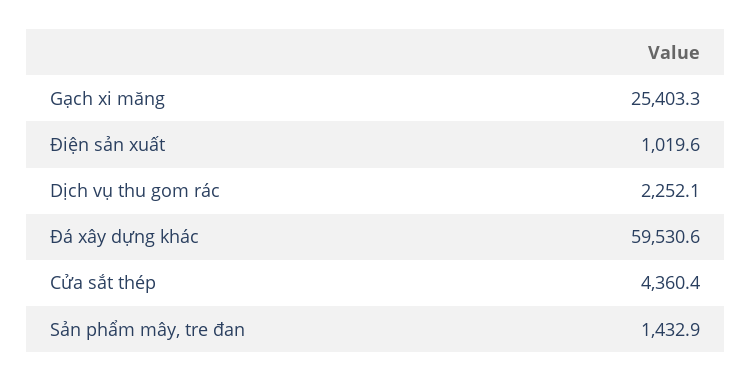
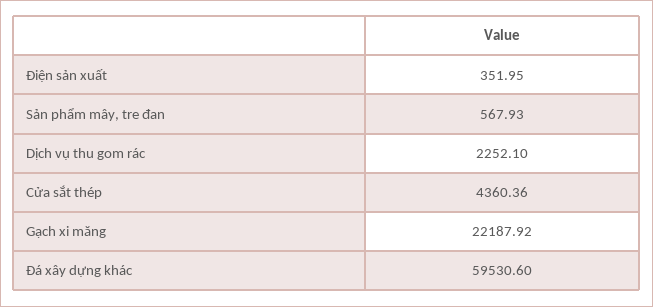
Gạch xi măng: 25403.3 -> 22187.92
Điện sản xuất: 1019.6 -> 351.95
Sản phẩm mây, tre đan: 1432.9 -> 567.93

